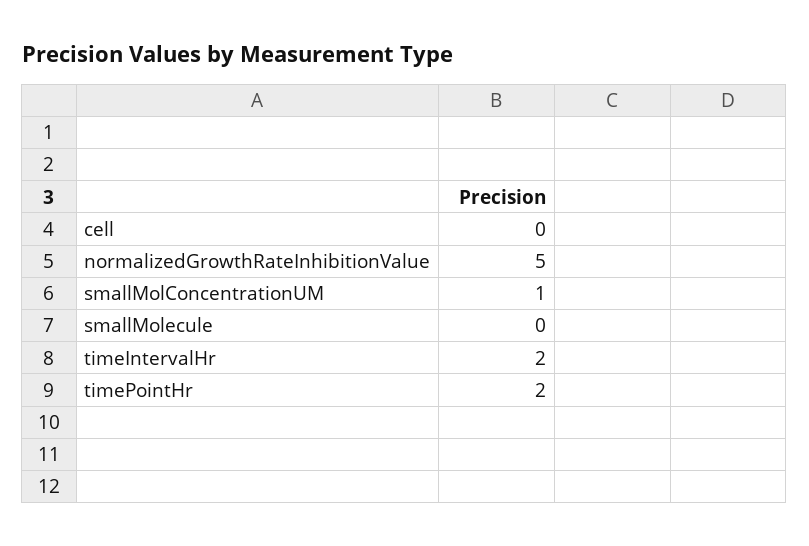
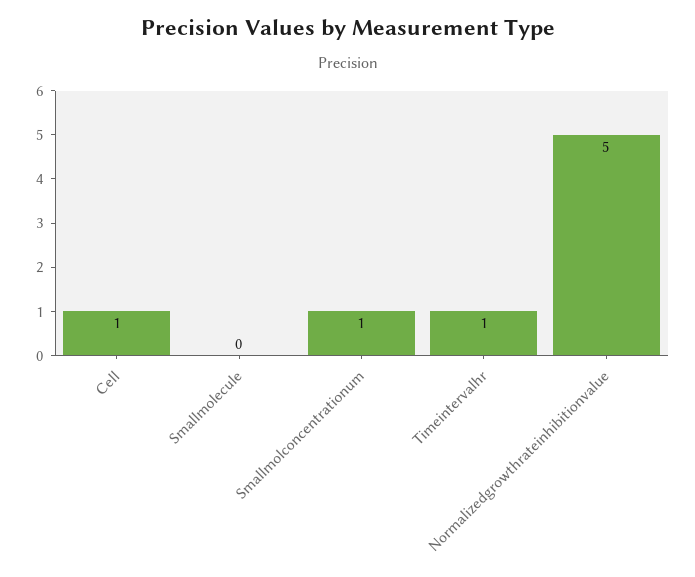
cell: 0 -> 1
timeIntervalHr: 2 -> 1
timePointHr: 2 -> none

